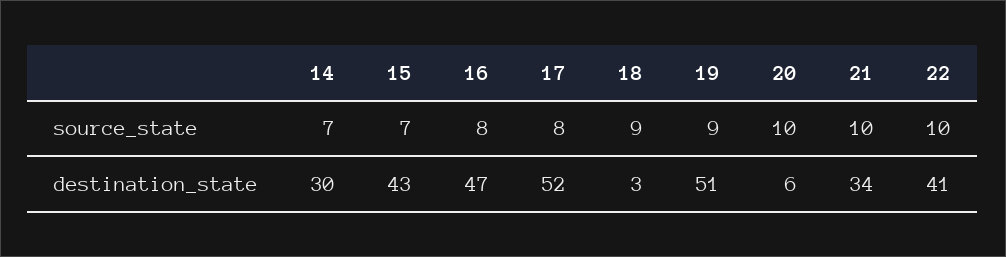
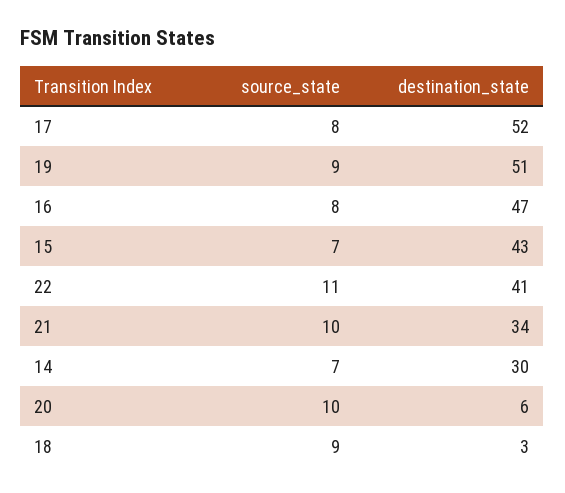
22, source_state: 10 -> 11

